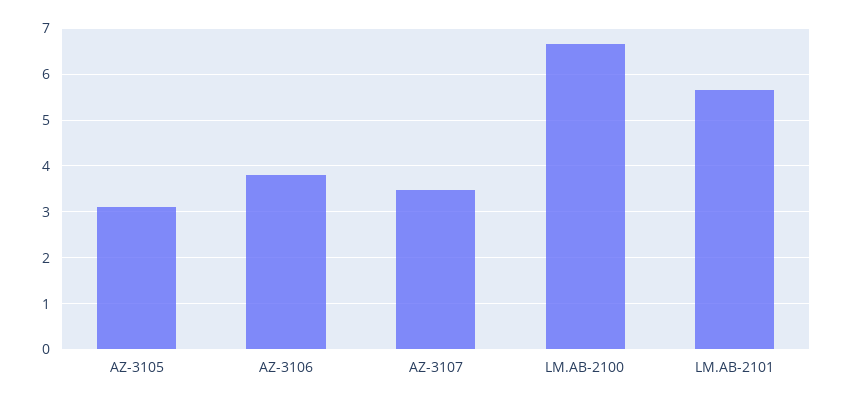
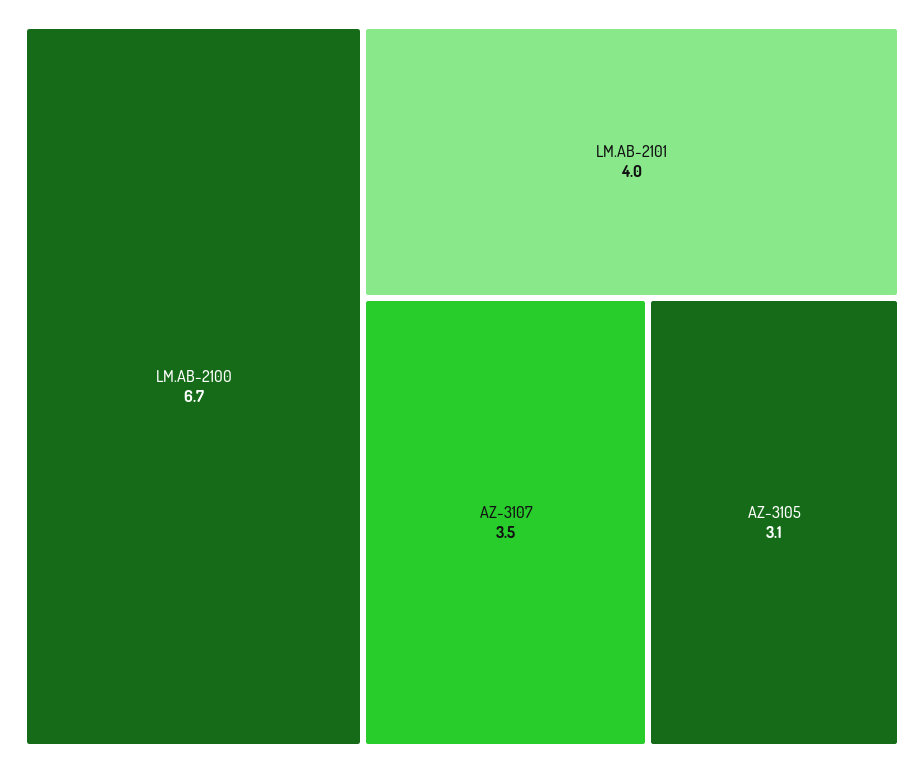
AZ-3106: 3.8 -> none
LM.AB-2101: 5.6 -> 4

